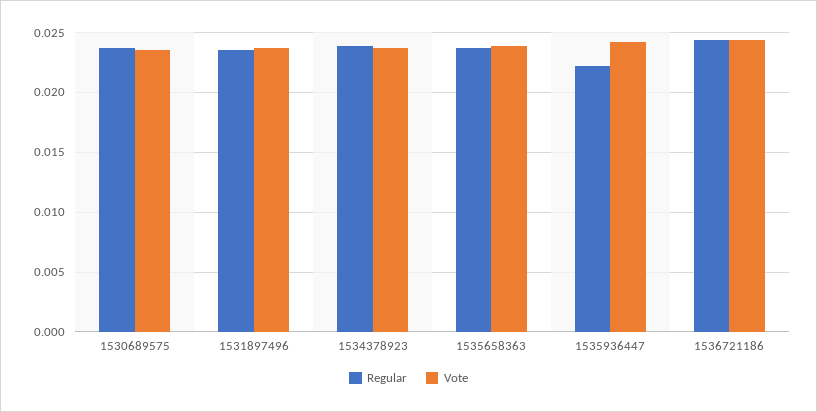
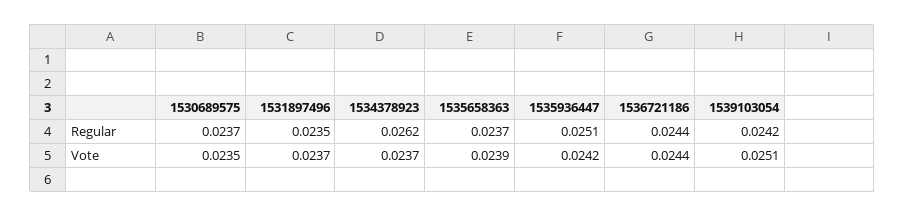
Regular, 1534378923: 0.024 -> 0.0262
Regular, 1535936447: 0.022 -> 0.0251
Regular, 1539103054: none -> 0.0242
Vote, 1539103054: none -> 0.0251

